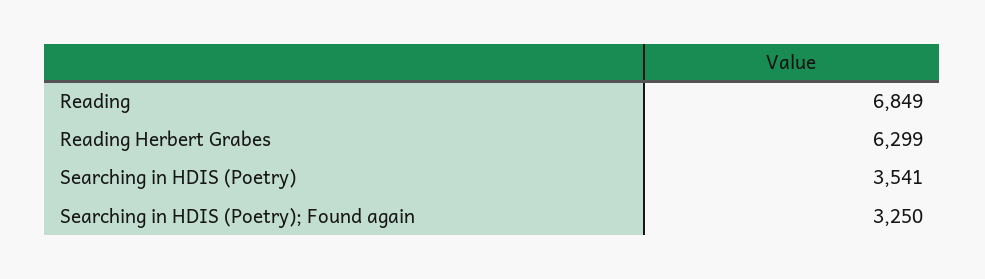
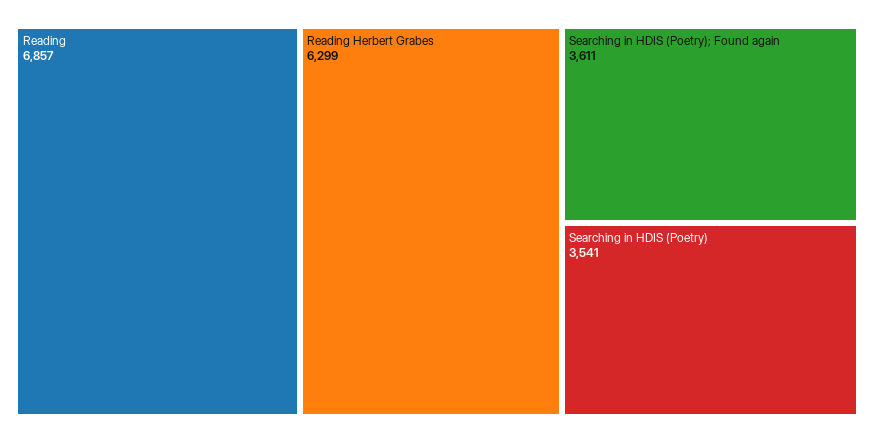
Reading: 6849 -> 6857
Searching in HDIS (Poetry); Found again: 3250 -> 3611

